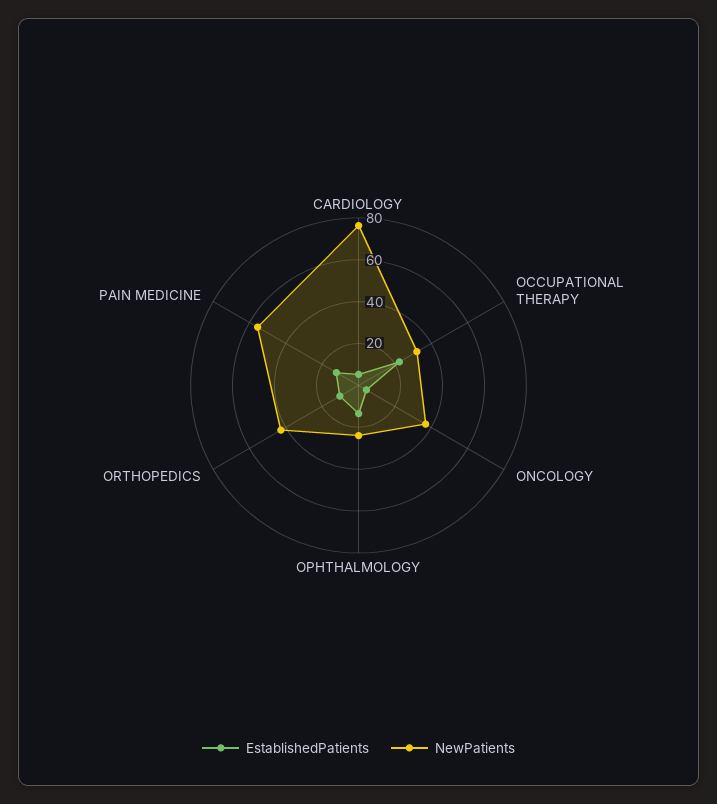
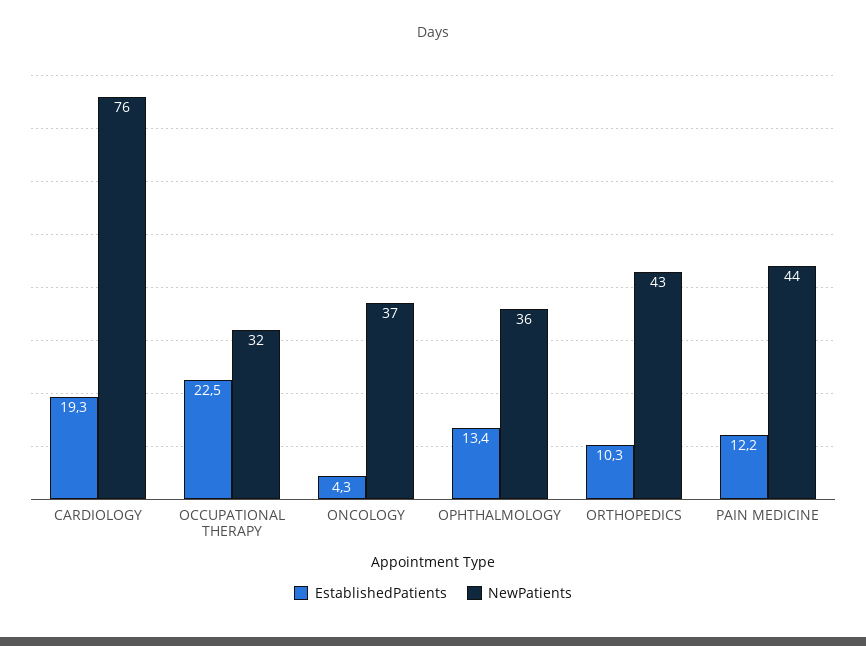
EstablishedPatients, CARDIOLOGY: 5 -> 19.3
NewPatients, OPHTHALMOLOGY: 25 -> 36
NewPatients, PAIN MEDICINE: 55 -> 44

